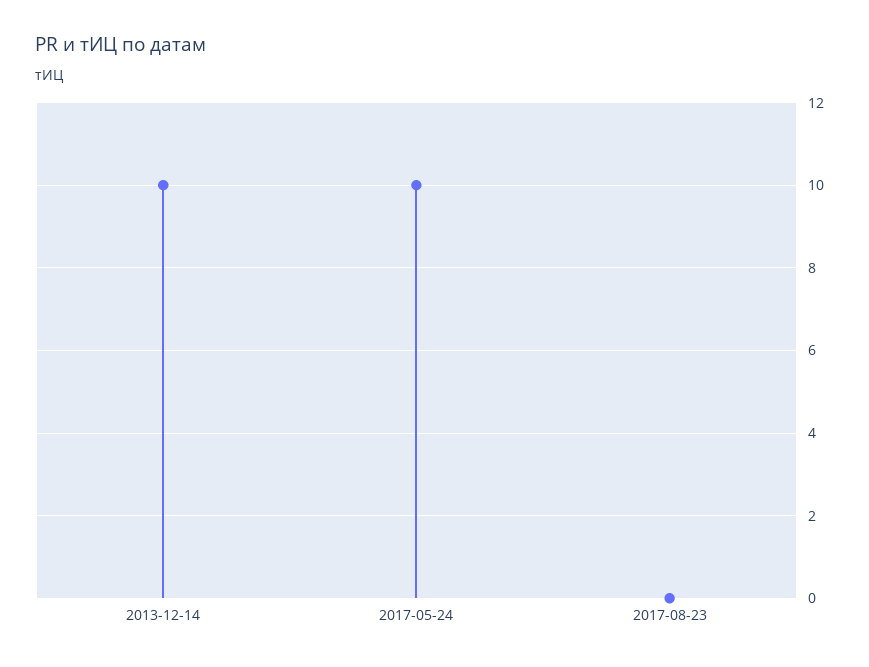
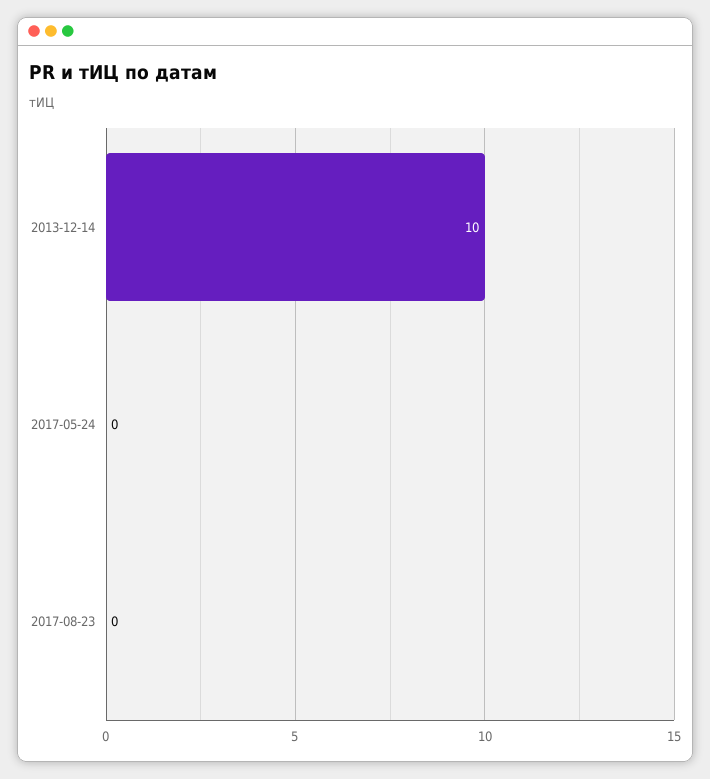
2017-05-24: 10 -> 0

